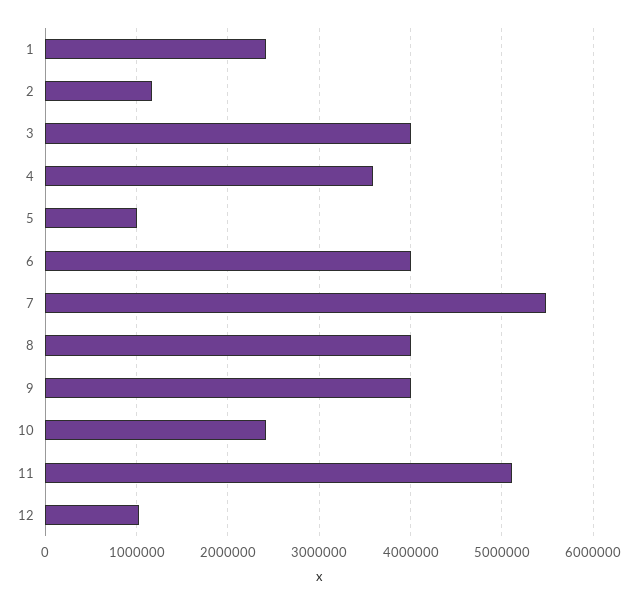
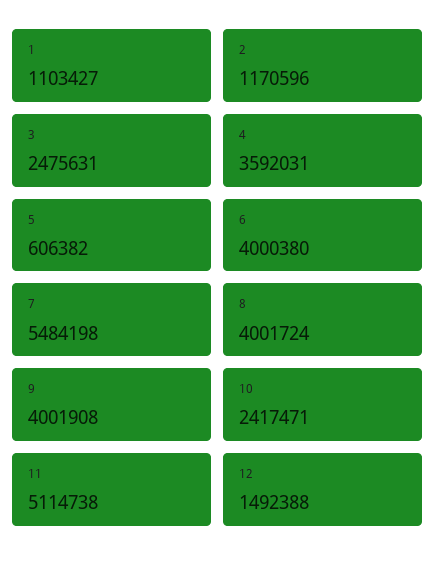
1: 2400000 -> 1103427
3: 4000000 -> 2475631
5: 1000000 -> 606382
12: 1000000 -> 1492388

